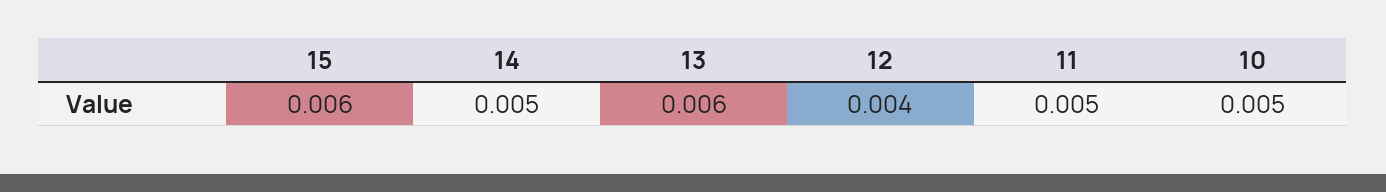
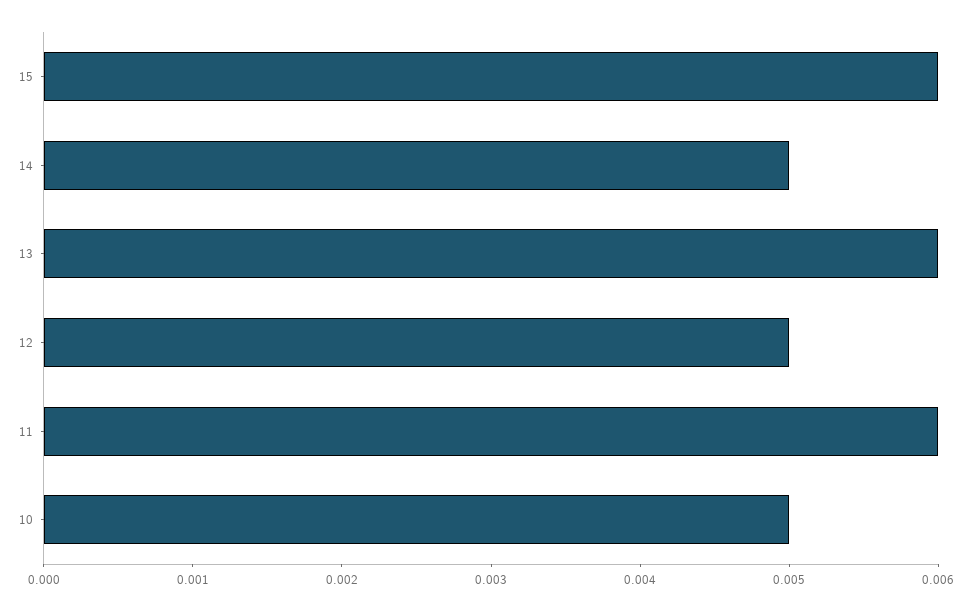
12: 0.004 -> 0.005
11: 0.005 -> 0.006

